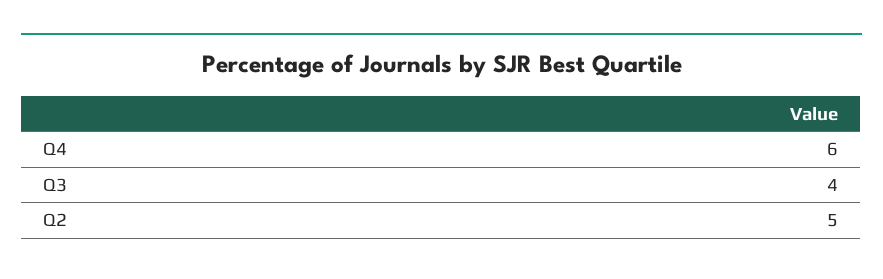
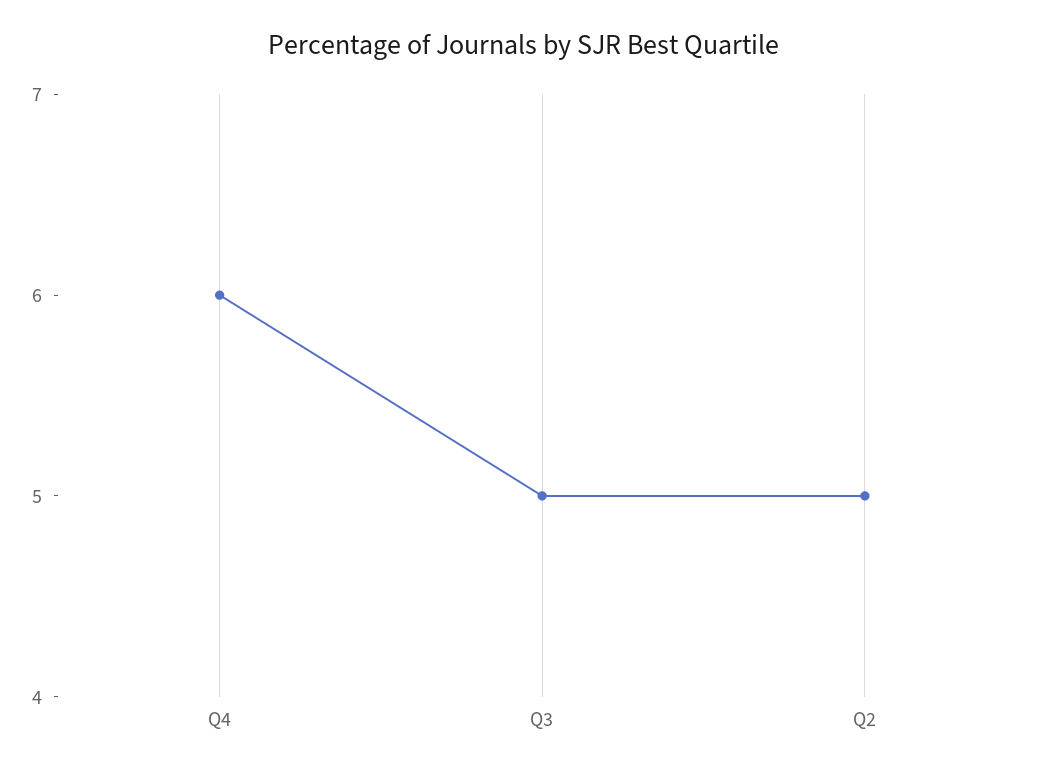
Q3: 4 -> 5

